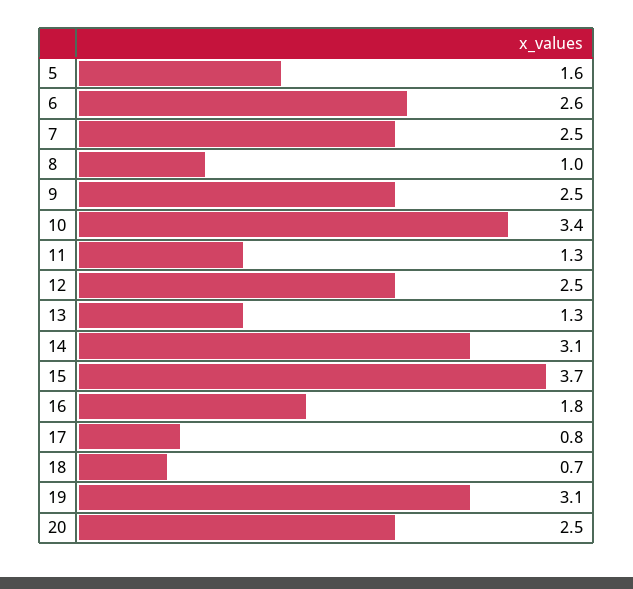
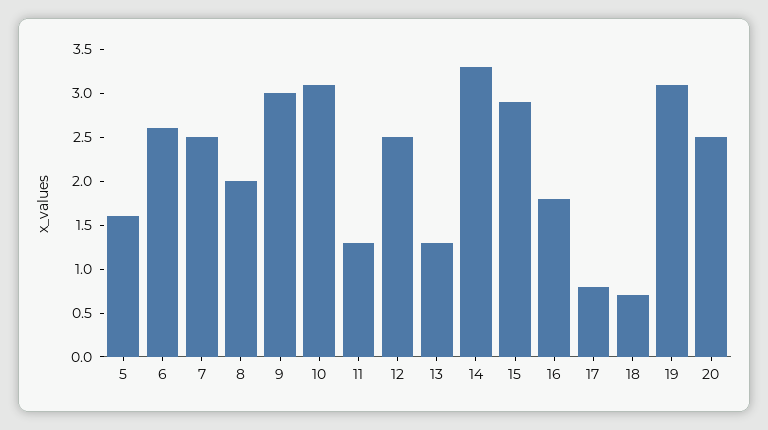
8: 1 -> 2
9: 2.5 -> 3
10: 3.4 -> 3.1
14: 3.1 -> 3.3
15: 3.7 -> 2.9

